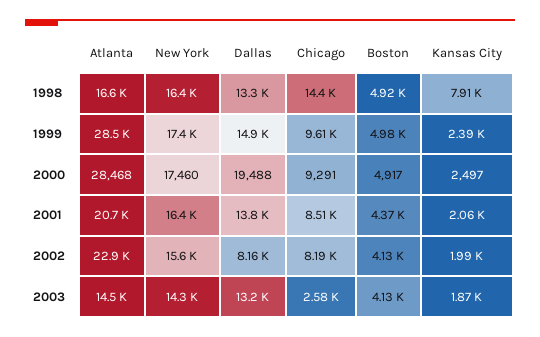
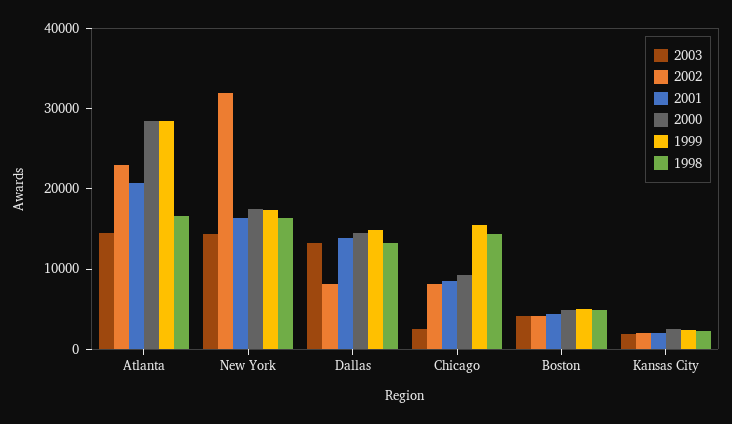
1998, Kansas City: 7910 -> 2000
1999, Chicago: 9610 -> 16000
2000, Dallas: 19488 -> 14000
2002, New York: 15600 -> 32000

